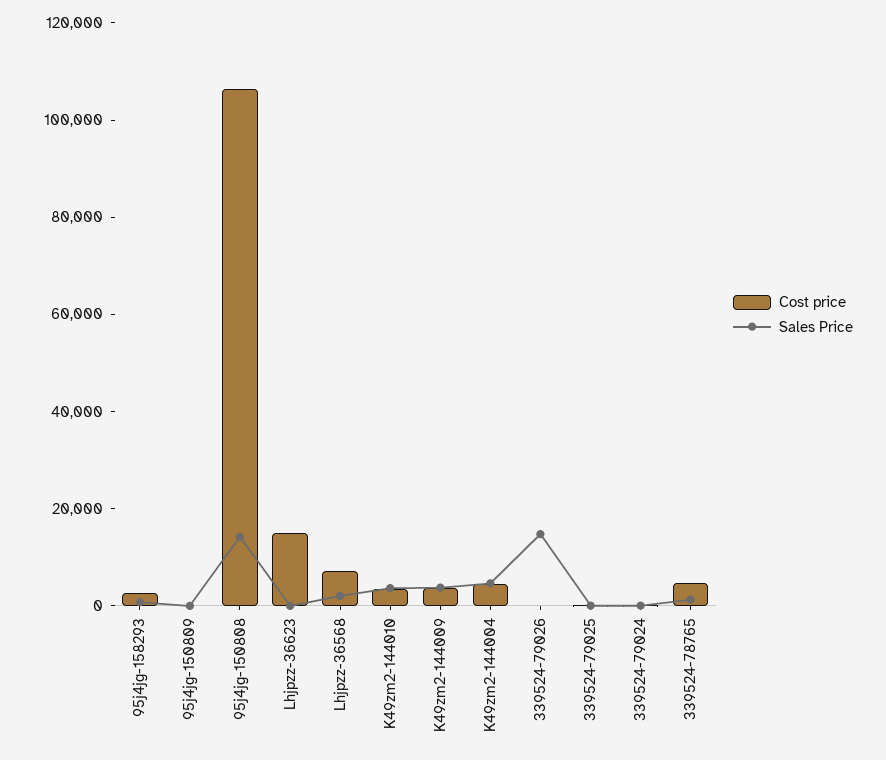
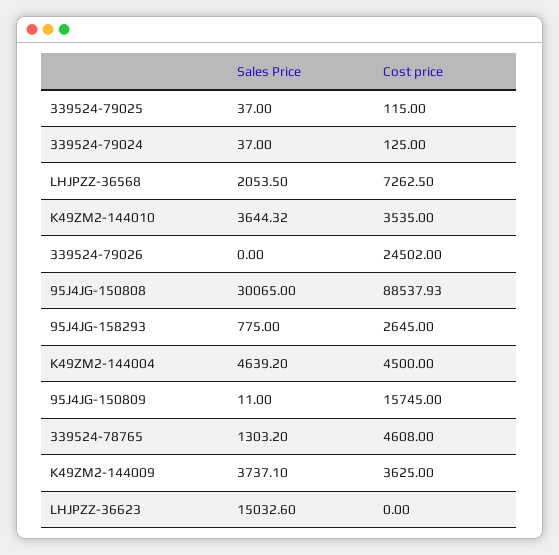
Cost price, 95j4jg-150809: 0 -> 15745
Cost price, 95j4jg-150808: 105000 -> 88537.93
Sales Price, 95j4jg-150808: 15000 -> 30065
Cost price, Lhjpzz-36623: 15000 -> 0
Sales Price, Lhjpzz-36623: 0 -> 15032.6
Cost price, 339524-79026: 0 -> 24502
Sales Price, 339524-79026: 15000 -> 0

